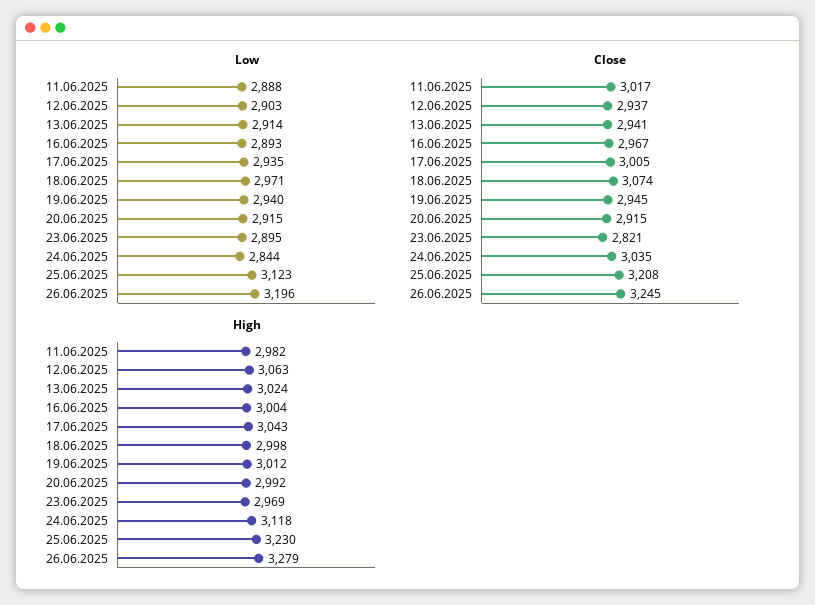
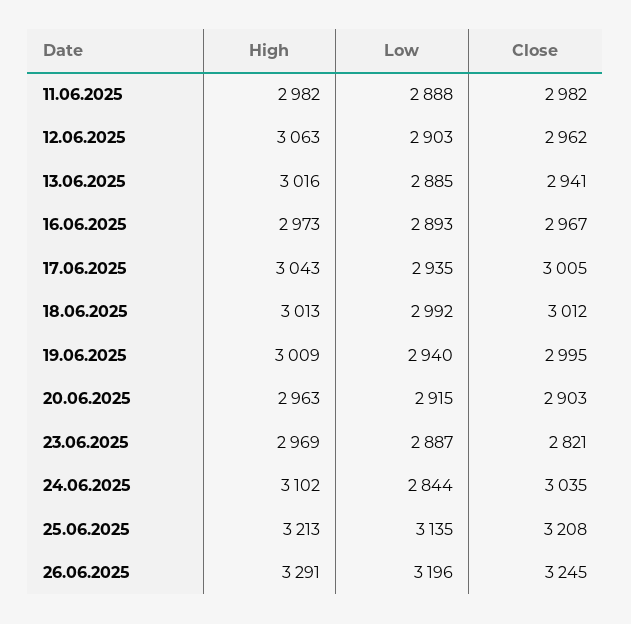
Low, 13.06.2025: 2914 -> 2885
Low, 18.06.2025: 2971 -> 2992
Low, 23.06.2025: 2895 -> 2887
Low, 25.06.2025: 3123 -> 3135
Close, 11.06.2025: 3017 -> 2982
Close, 12.06.2025: 2937 -> 2962
Close, 18.06.2025: 3074 -> 3012
Close, 19.06.2025: 2945 -> 2995
Close, 20.06.2025: 2915 -> 2903
High, 13.06.2025: 3024 -> 3016
High, 16.06.2025: 3004 -> 2973
High, 18.06.2025: 2998 -> 3013
High, 19.06.2025: 3012 -> 3009
High, 20.06.2025: 2992 -> 2963
High, 24.06.2025: 3118 -> 3102
High, 25.06.2025: 3230 -> 3213
High, 26.06.2025: 3279 -> 3291

